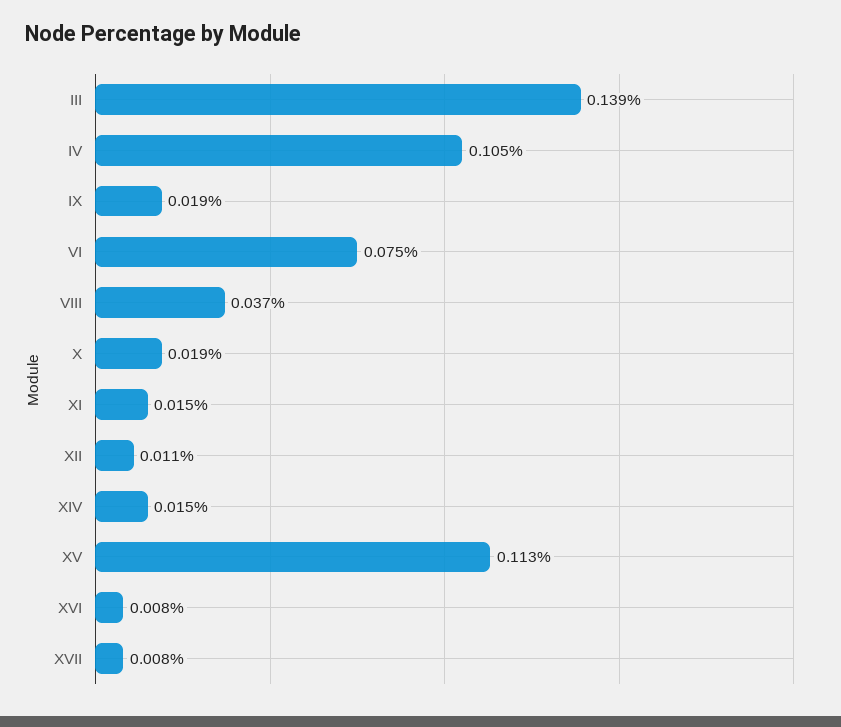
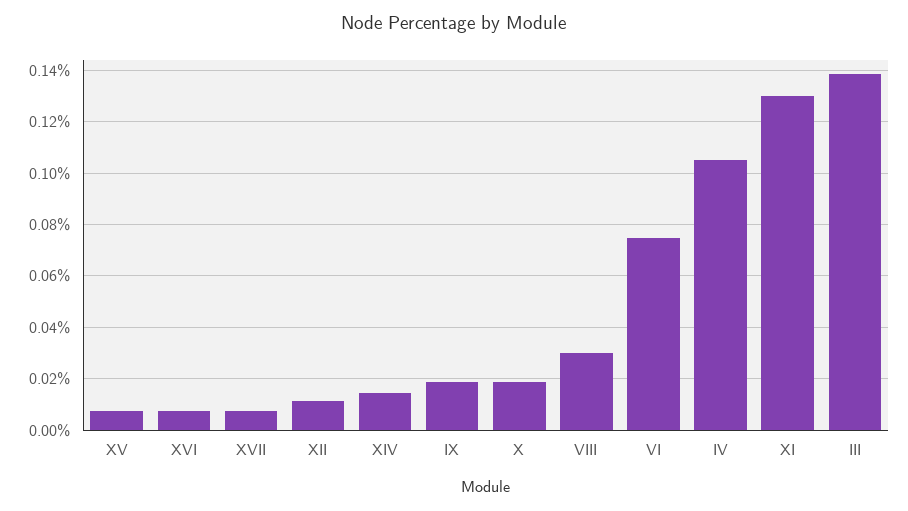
VIII: 0.037 -> 0.03
XI: 0.015 -> 0.13
XV: 0.113 -> 0.0075

